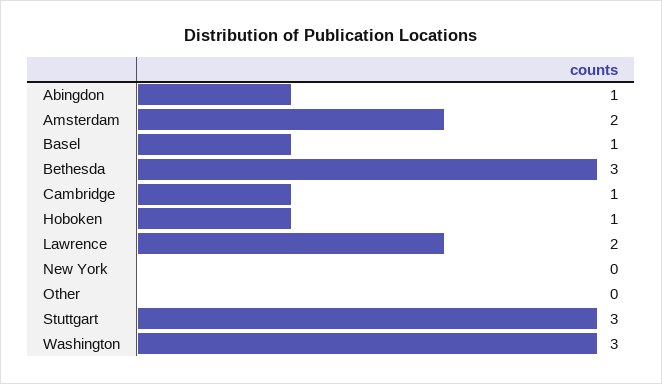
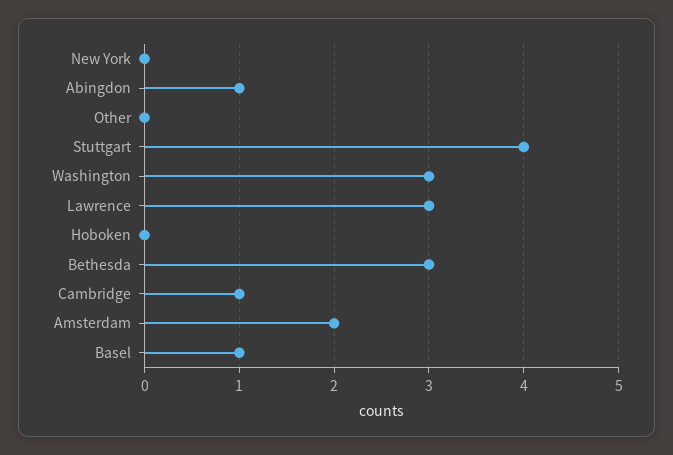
Hoboken: 1 -> 0
Lawrence: 2 -> 3
Stuttgart: 3 -> 4

